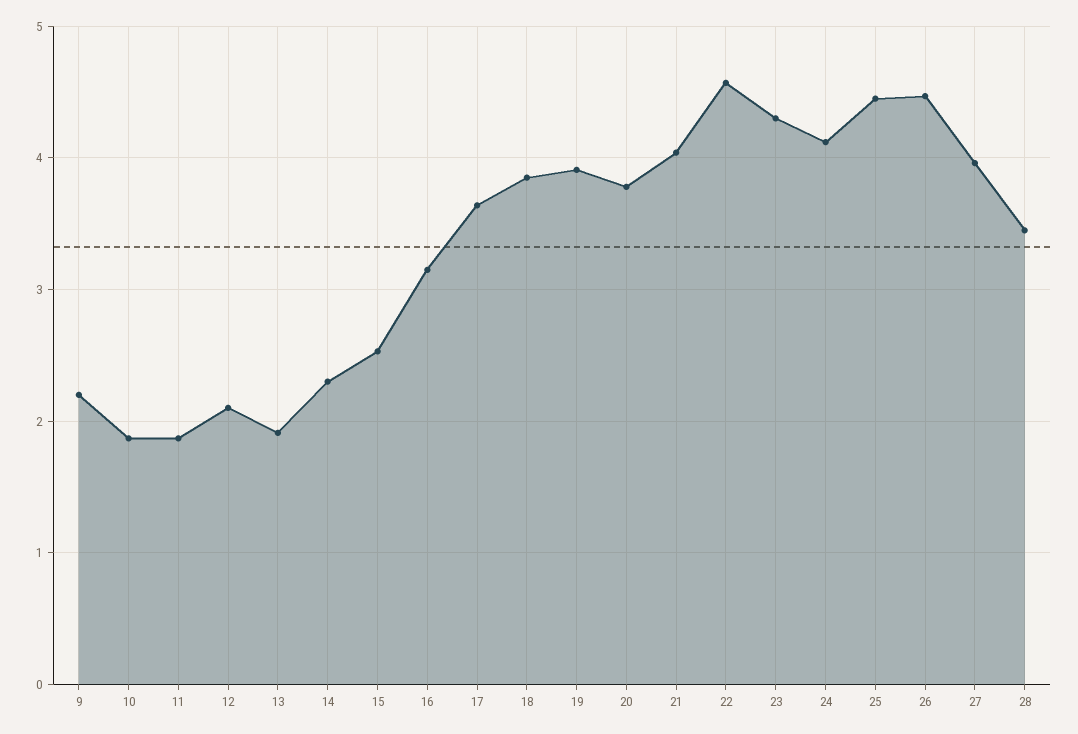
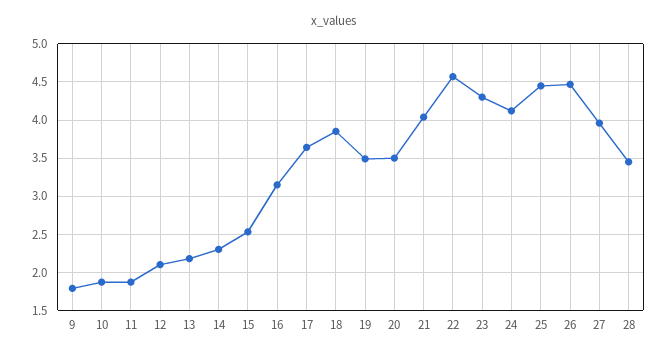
9: 2.2 -> 1.8
13: 1.9 -> 2.2
19: 3.9 -> 3.5
20: 3.8 -> 3.5

